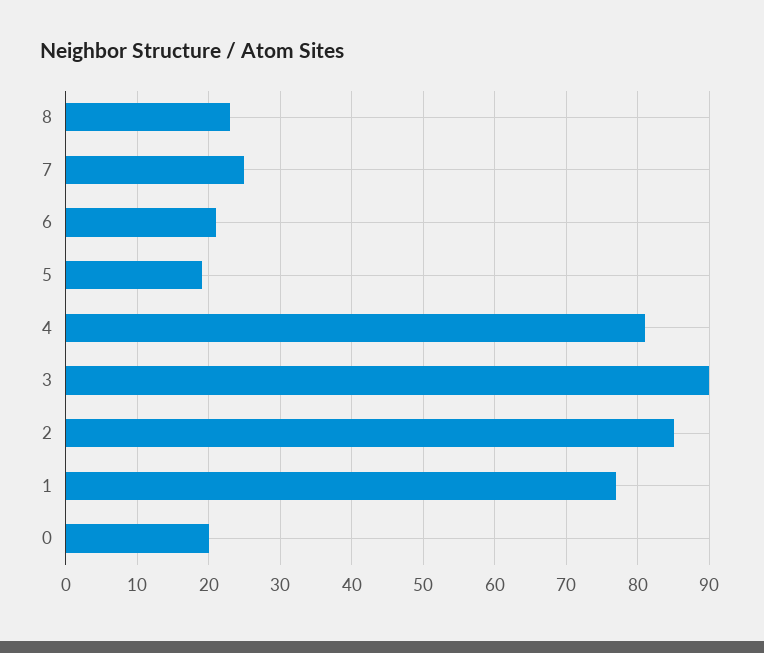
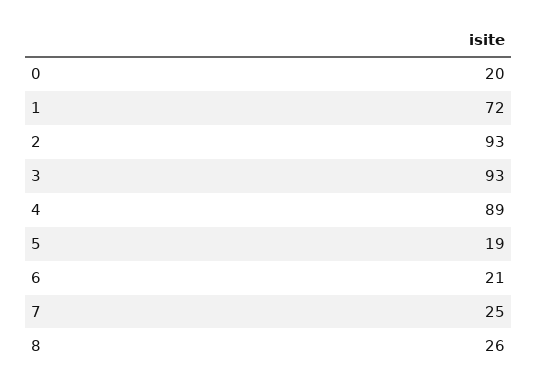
8: 23 -> 26
4: 81 -> 89
3: 90 -> 93
2: 85 -> 93
1: 77 -> 72

